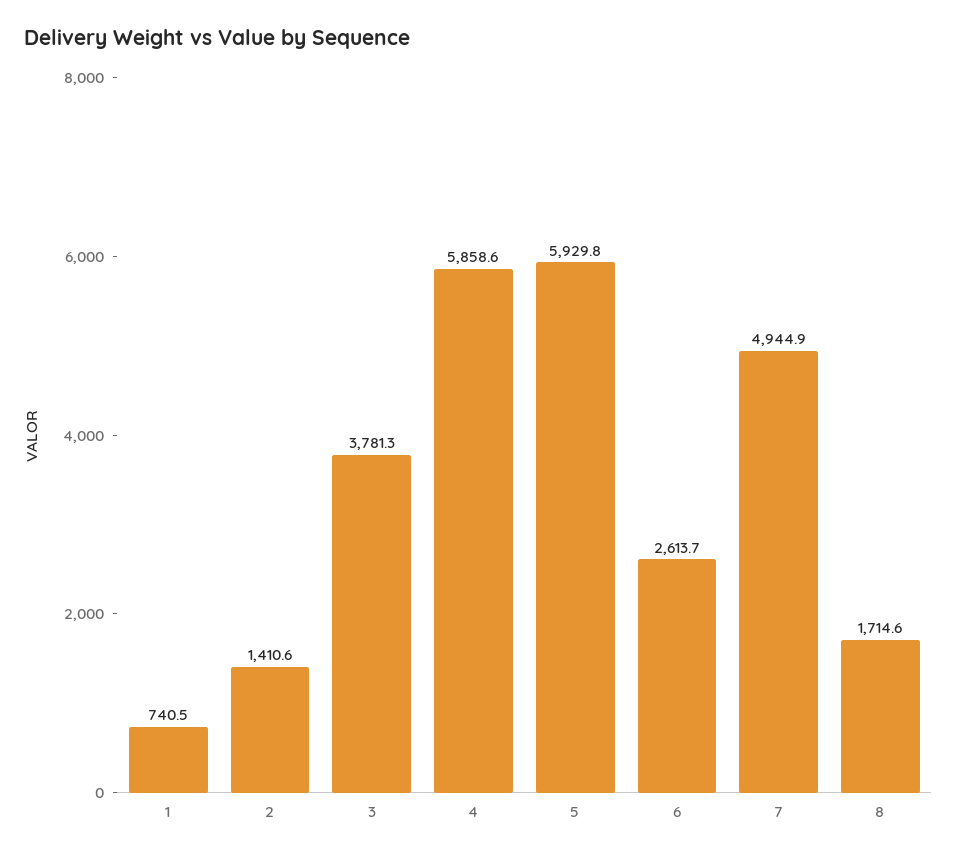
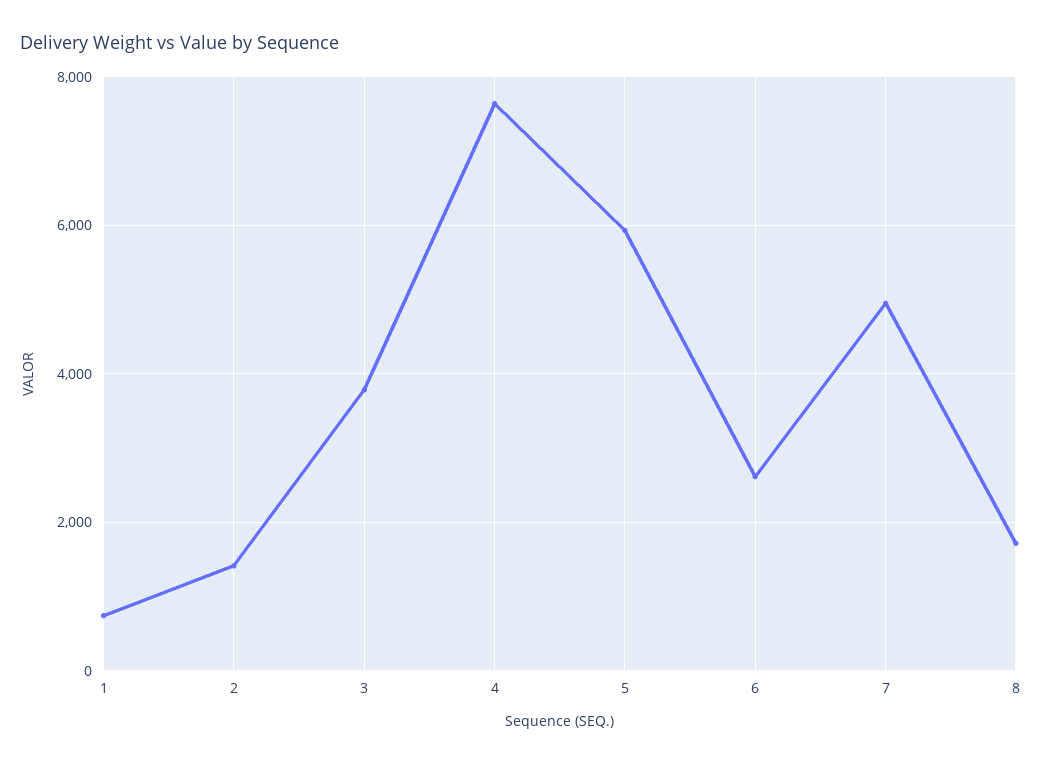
4: 5858.6 -> 7600

